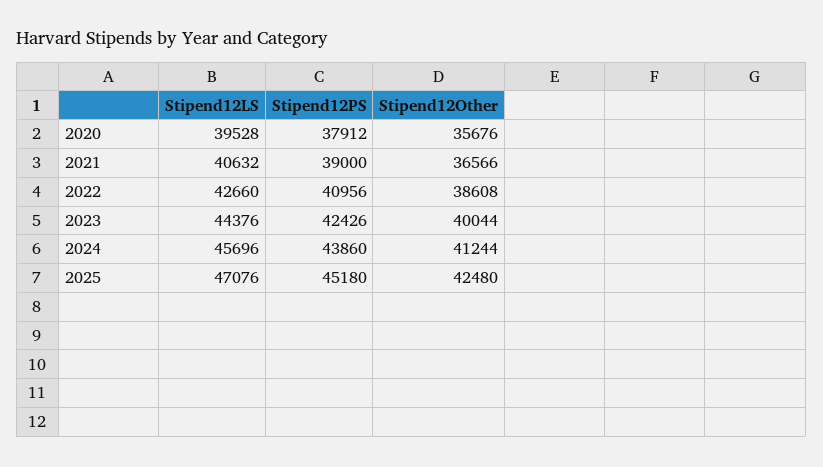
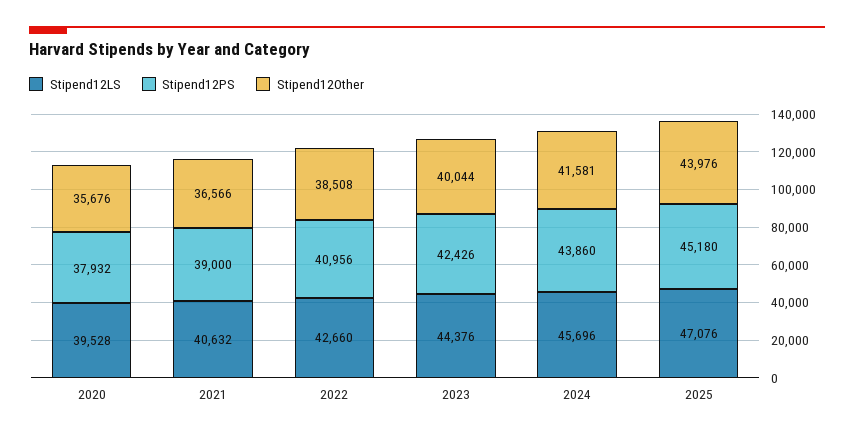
Stipend12PS, 2020: 37912 -> 37932
Stipend12Other, 2022: 38608 -> 38508
Stipend12Other, 2024: 41244 -> 41581
Stipend12Other, 2025: 42480 -> 43976

